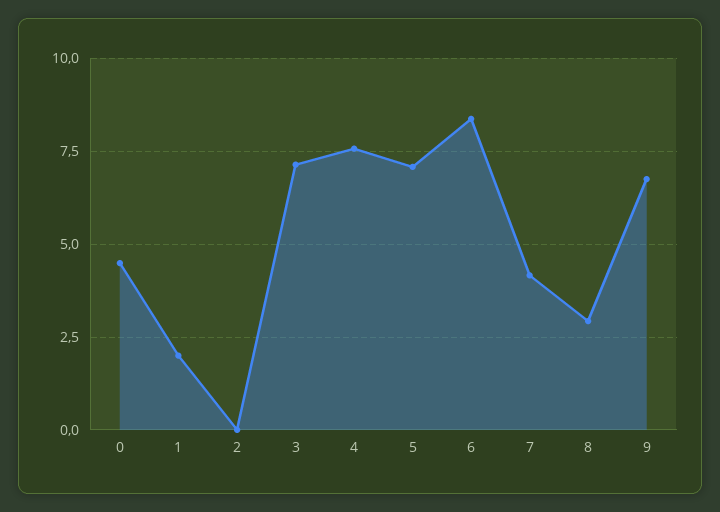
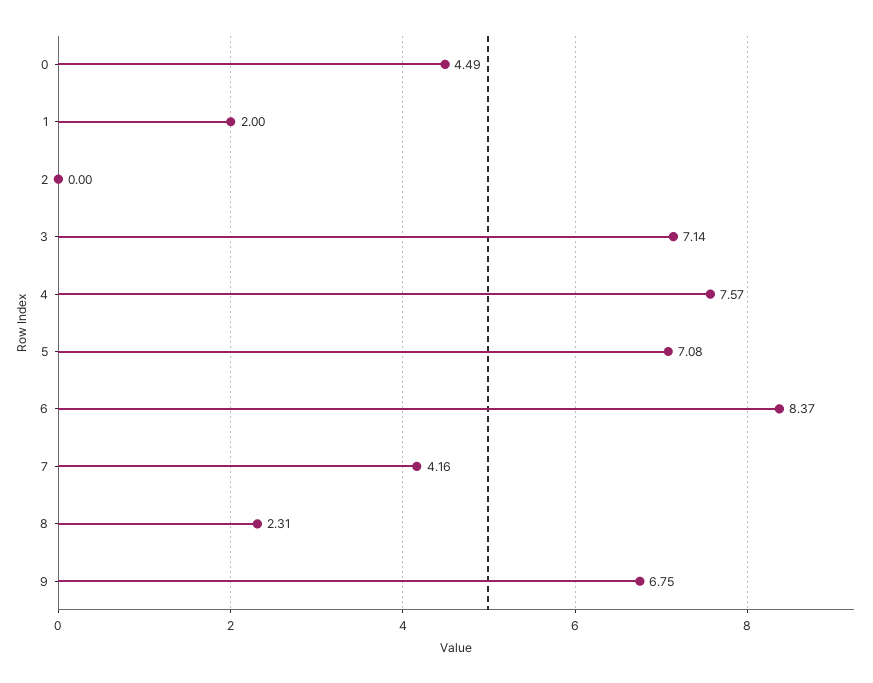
8: 3 -> 2.31

